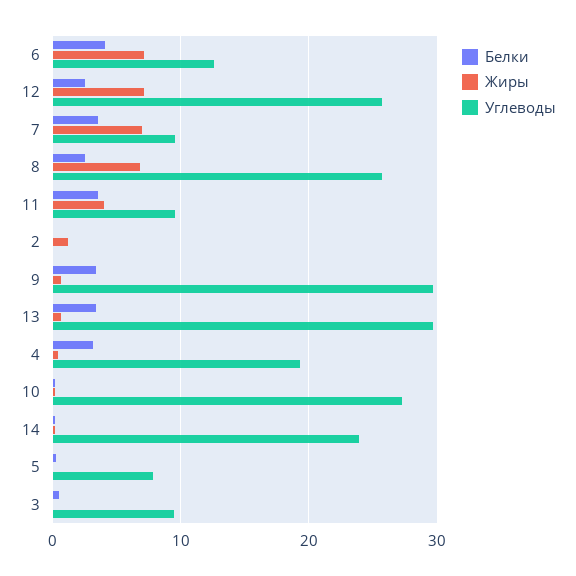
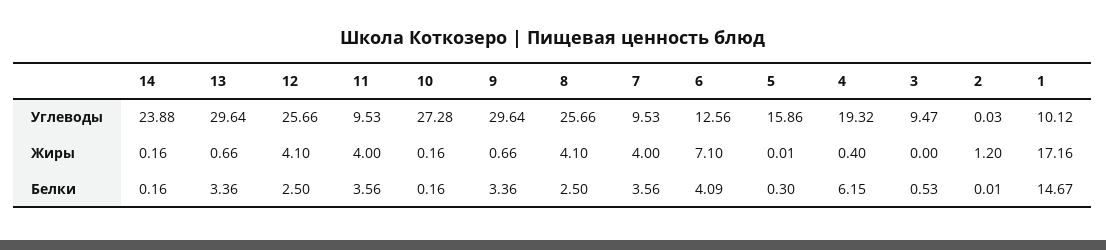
Жиры, 12: 7 -> 4.1
Жиры, 7: 7 -> 4
Жиры, 8: 7 -> 4.1
Белки, 4: 3 -> 6.15
Углеводы, 5: 8 -> 15.86
Углеводы, 1: none -> 10.12
Жиры, 1: none -> 17.16
Белки, 1: none -> 14.67

